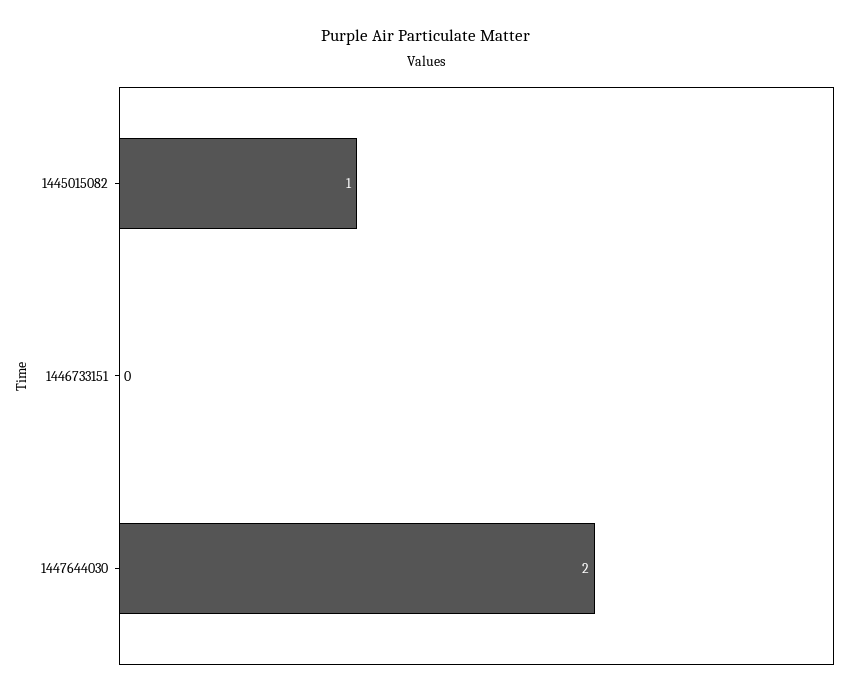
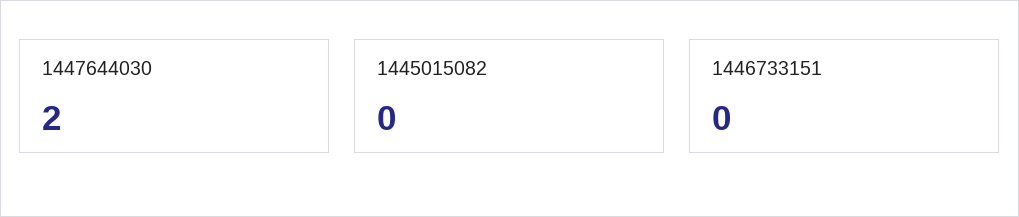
1445015082: 1 -> 0

